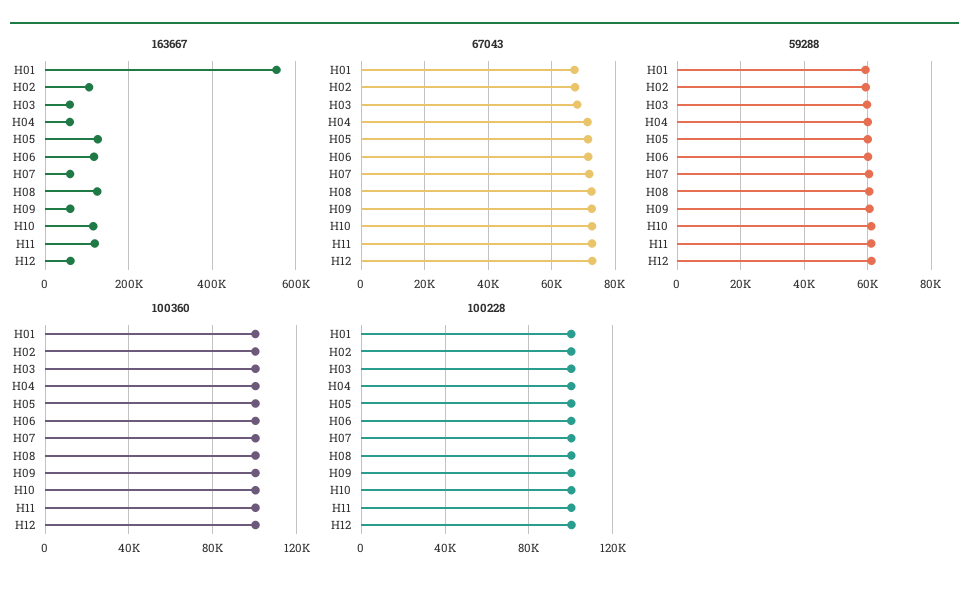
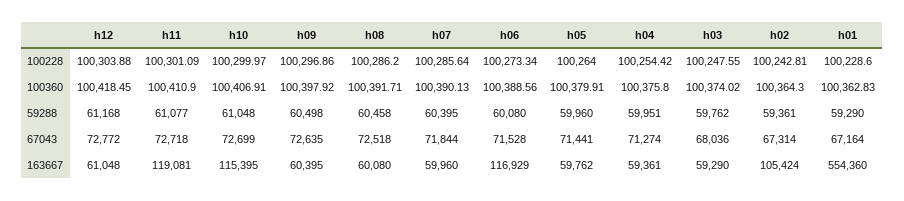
163667, H05: 120000 -> 59762
163667, H08: 120000 -> 60080

